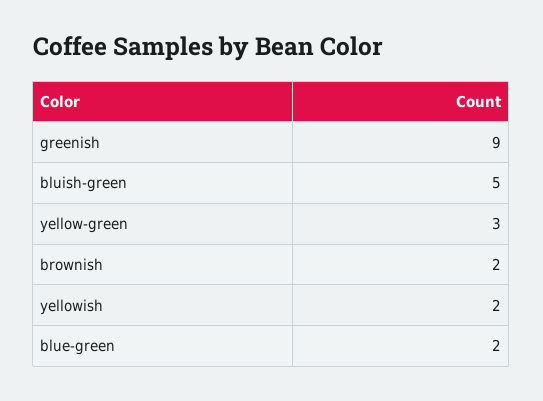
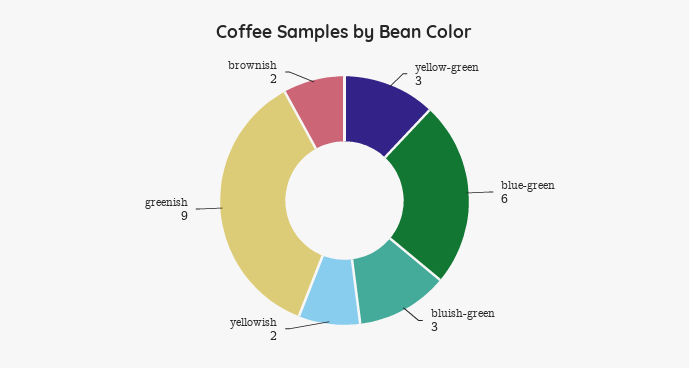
bluish-green: 5 -> 3
blue-green: 2 -> 6

